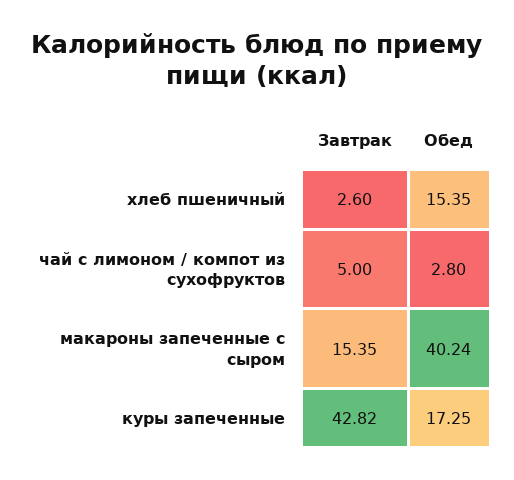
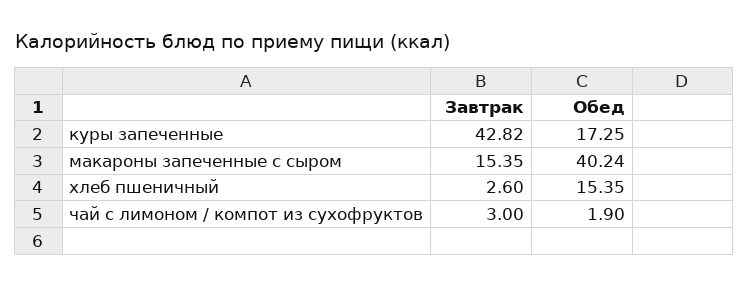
Завтрак, чай с лимоном / компот из сухофруктов: 5 -> 3
Обед, чай с лимоном / компот из сухофруктов: 2.8 -> 1.9

